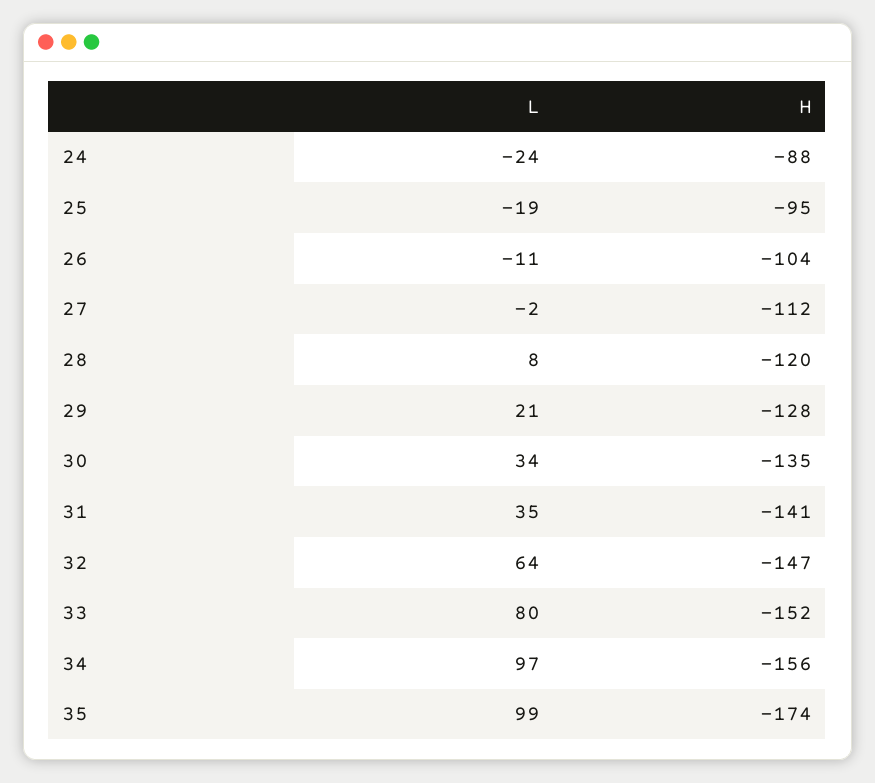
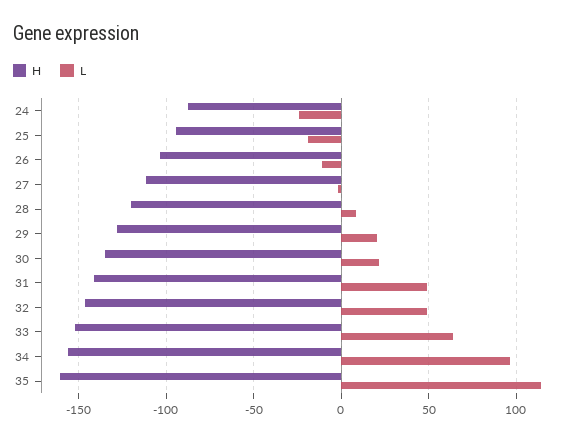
L, 30: 34 -> 20
L, 31: 35 -> 50
L, 32: 64 -> 50
L, 33: 80 -> 65
L, 35: 99 -> 115
H, 35: -174 -> -160

